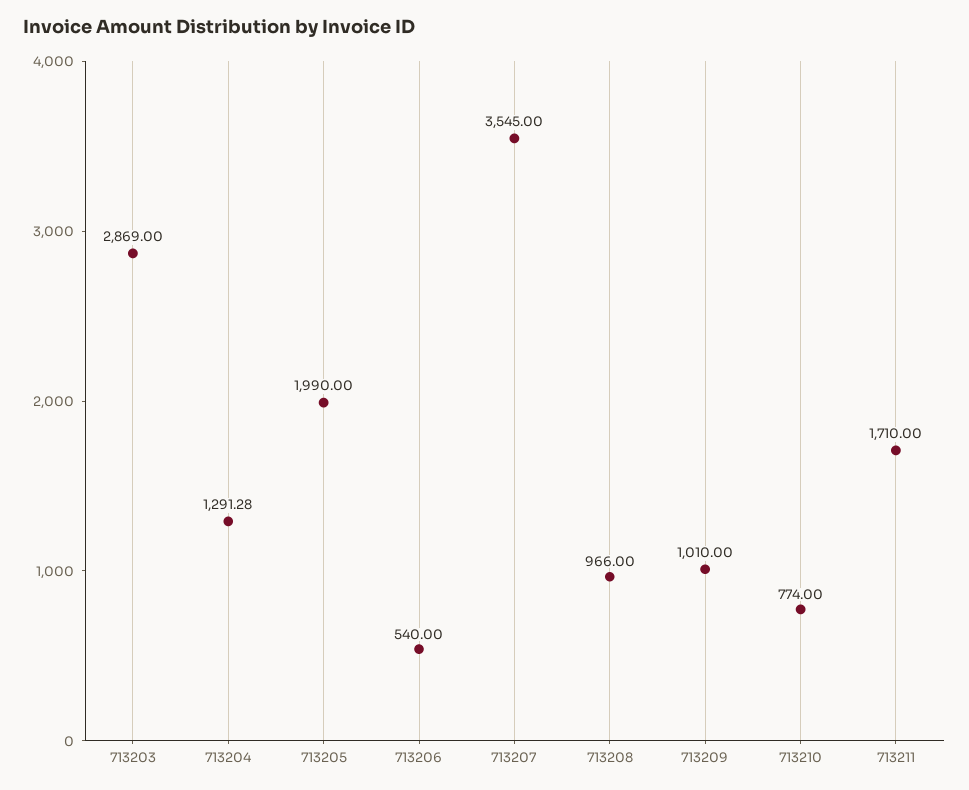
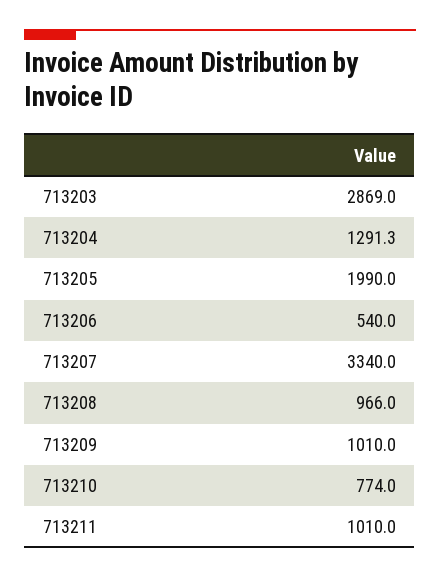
713207: 3545 -> 3340
713211: 1710 -> 1010

